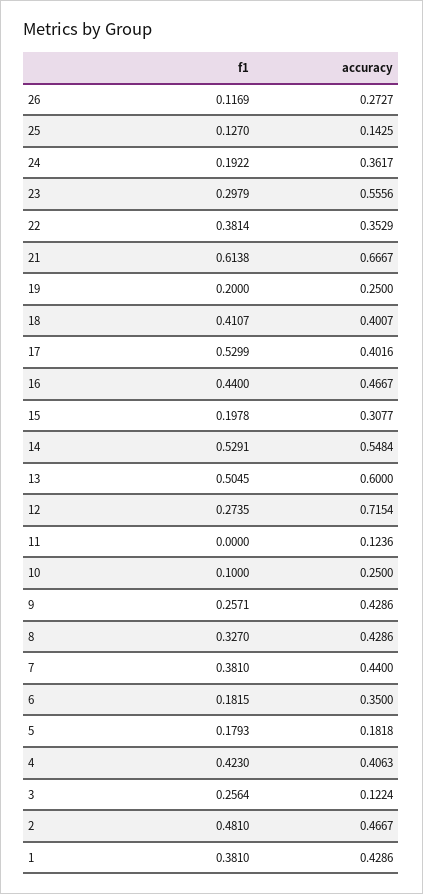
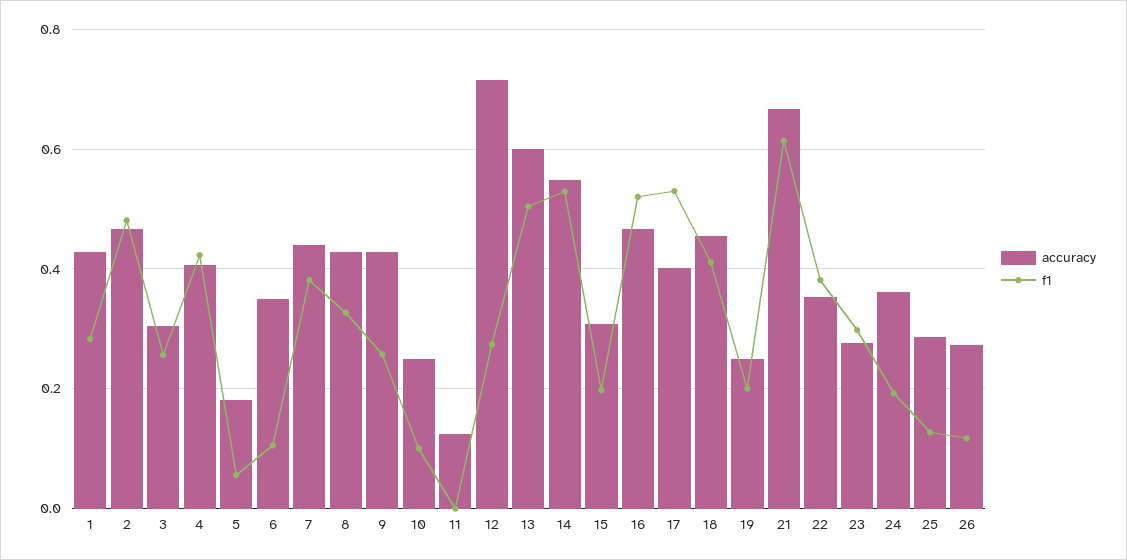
accuracy, 25: 0.1425 -> 0.28
accuracy, 23: 0.5556 -> 0.28
accuracy, 18: 0.4007 -> 0.46
f1, 16: 0.44 -> 0.52
f1, 6: 0.1815 -> 0.1
f1, 5: 0.1793 -> 0.06
accuracy, 3: 0.1224 -> 0.3
f1, 1: 0.381 -> 0.28

